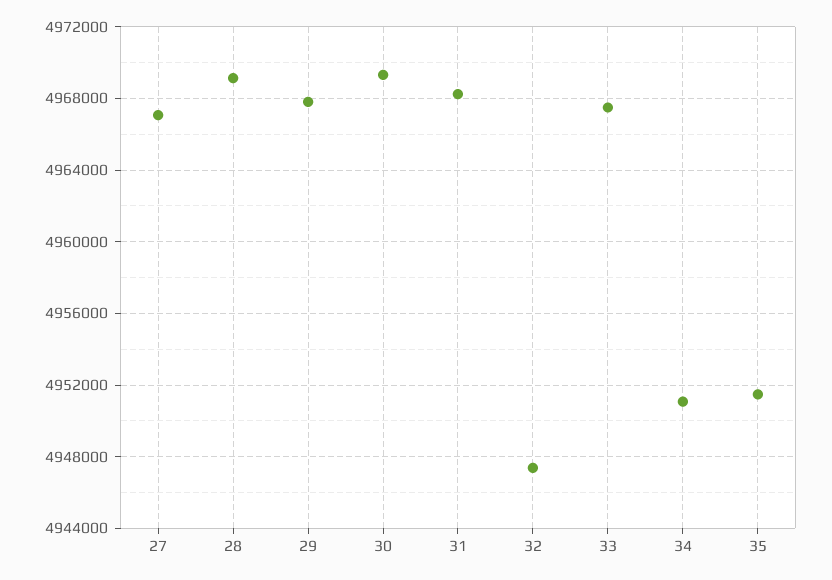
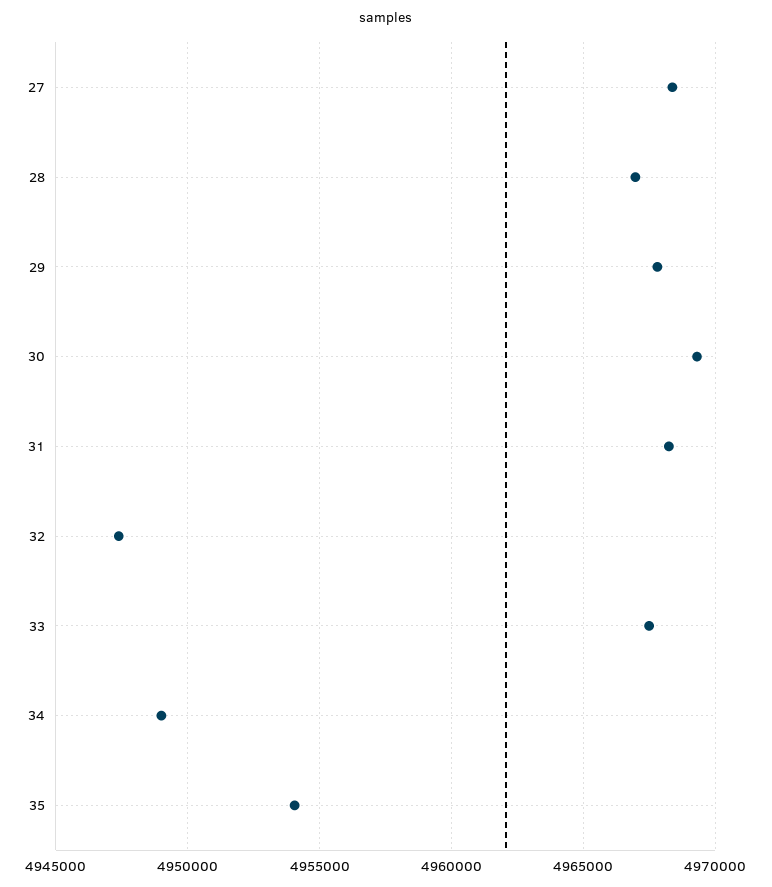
27: 4967000 -> 4968500
28: 4969000 -> 4967000
34: 4951000 -> 4949000
35: 4951500 -> 4954000

